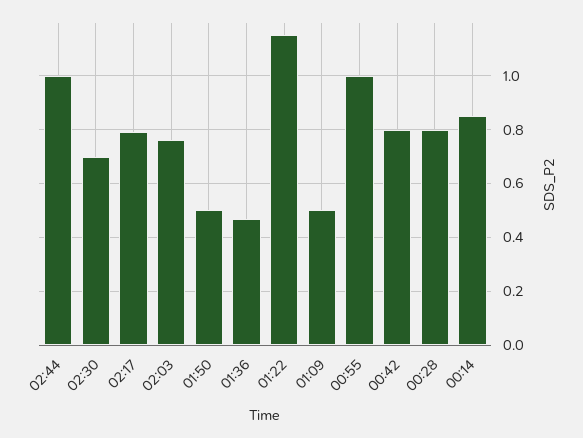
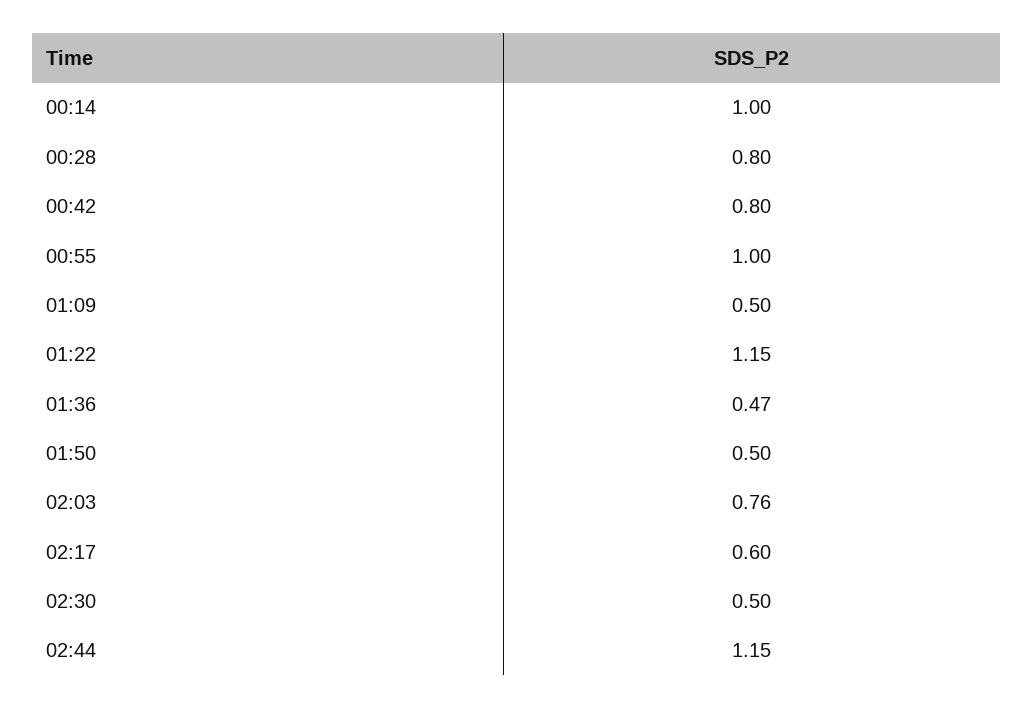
02:44: 1 -> 1.15
02:30: 0.7 -> 0.5
02:17: 0.8 -> 0.6
00:14: 0.85 -> 1

